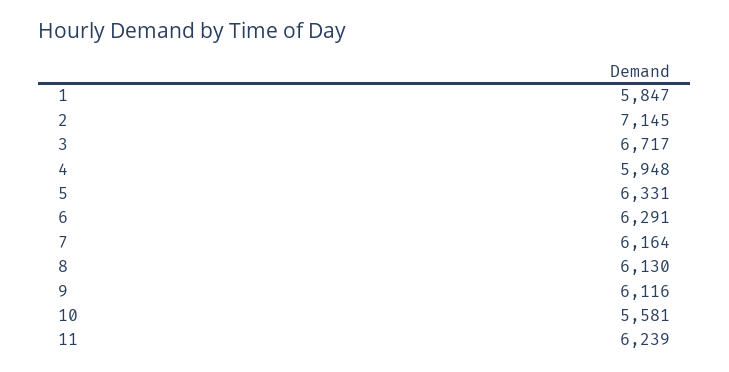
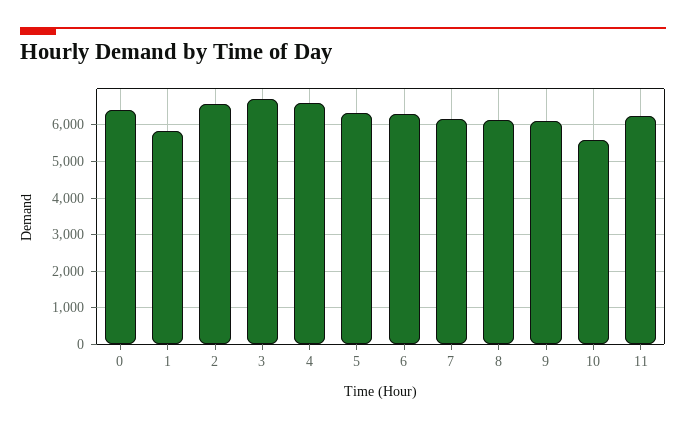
2: 7145 -> 6600
4: 5948 -> 6600
0: none -> 6400

